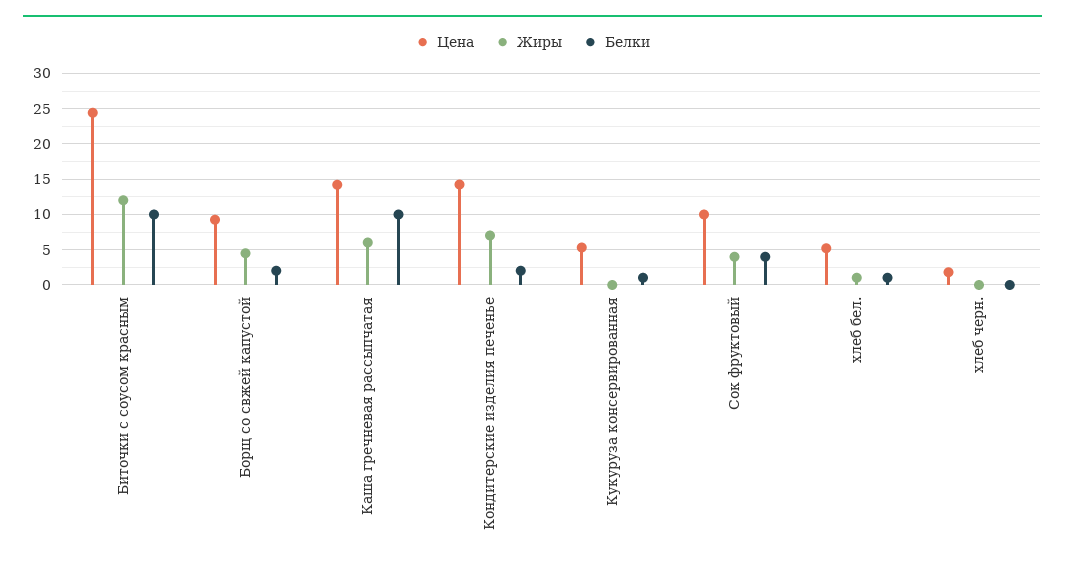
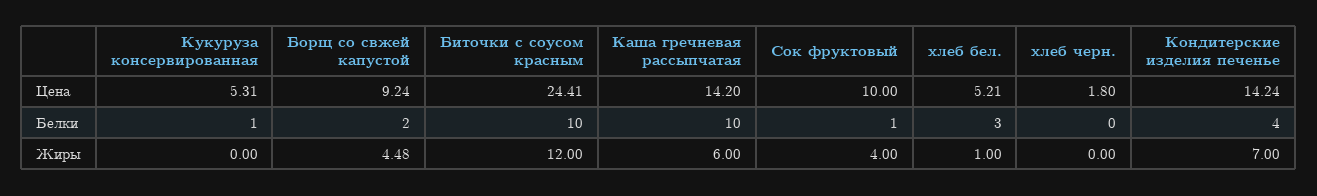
Белки, Кондитерские изделия печенье: 2 -> 4
Белки, Сок фруктовый: 4 -> 1
Белки, хлеб бел.: 1 -> 3

